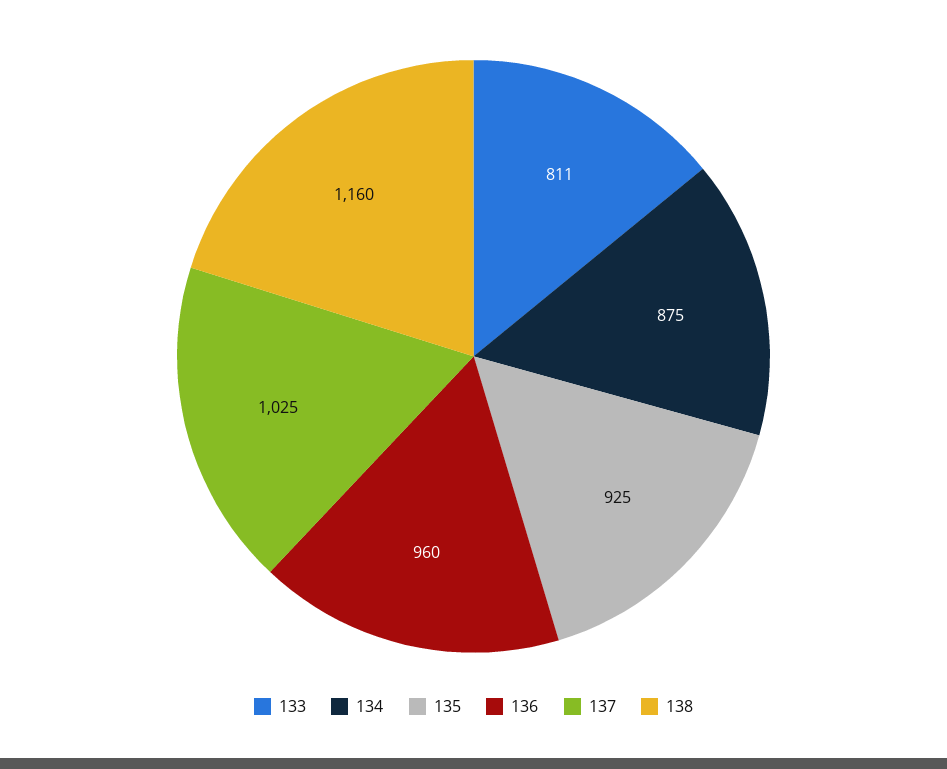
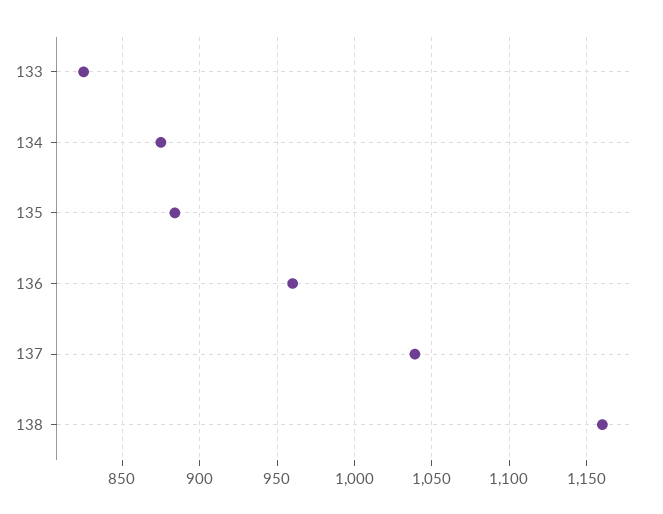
133: 811 -> 825
135: 925 -> 885
137: 1025 -> 1040

